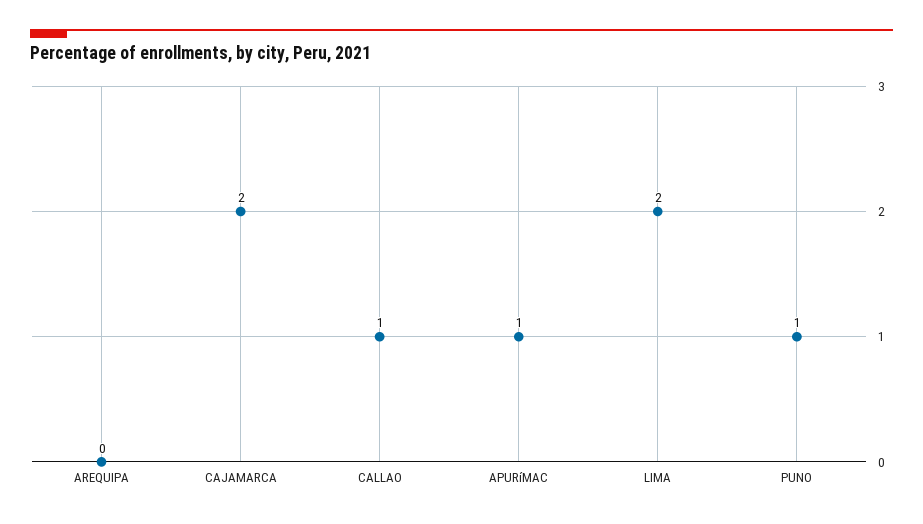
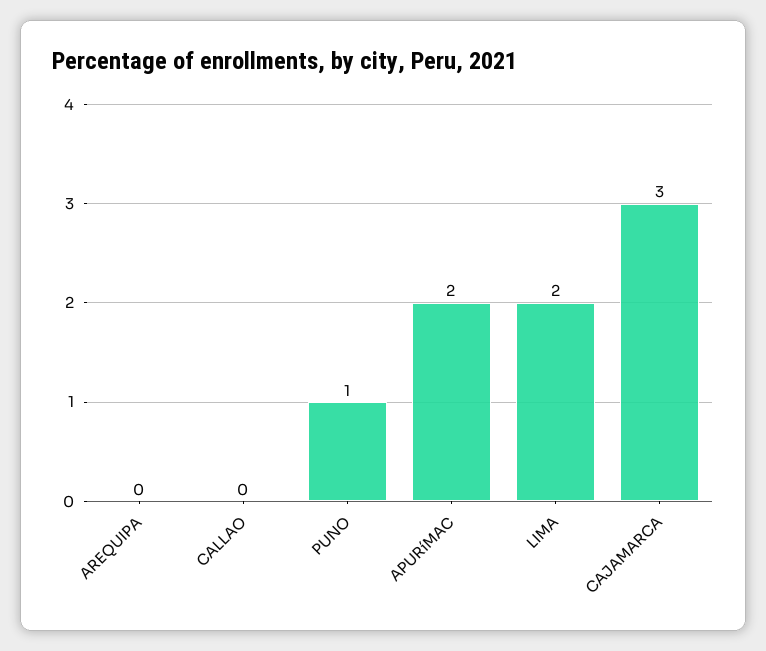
CAJAMARCA: 2 -> 3
CALLAO: 1 -> 0
APURíMAC: 1 -> 2

